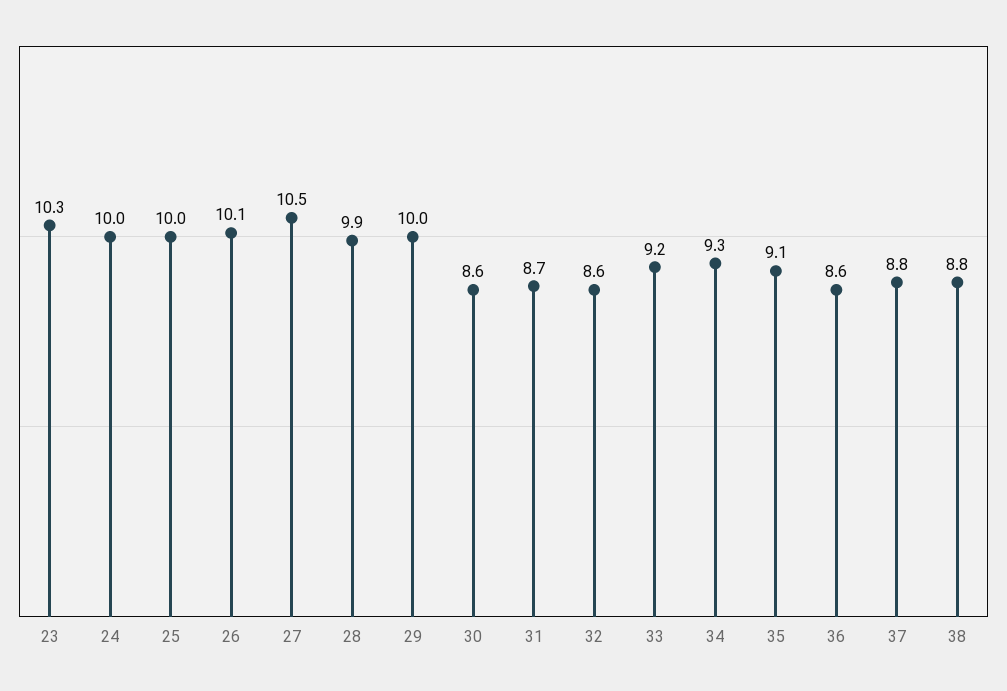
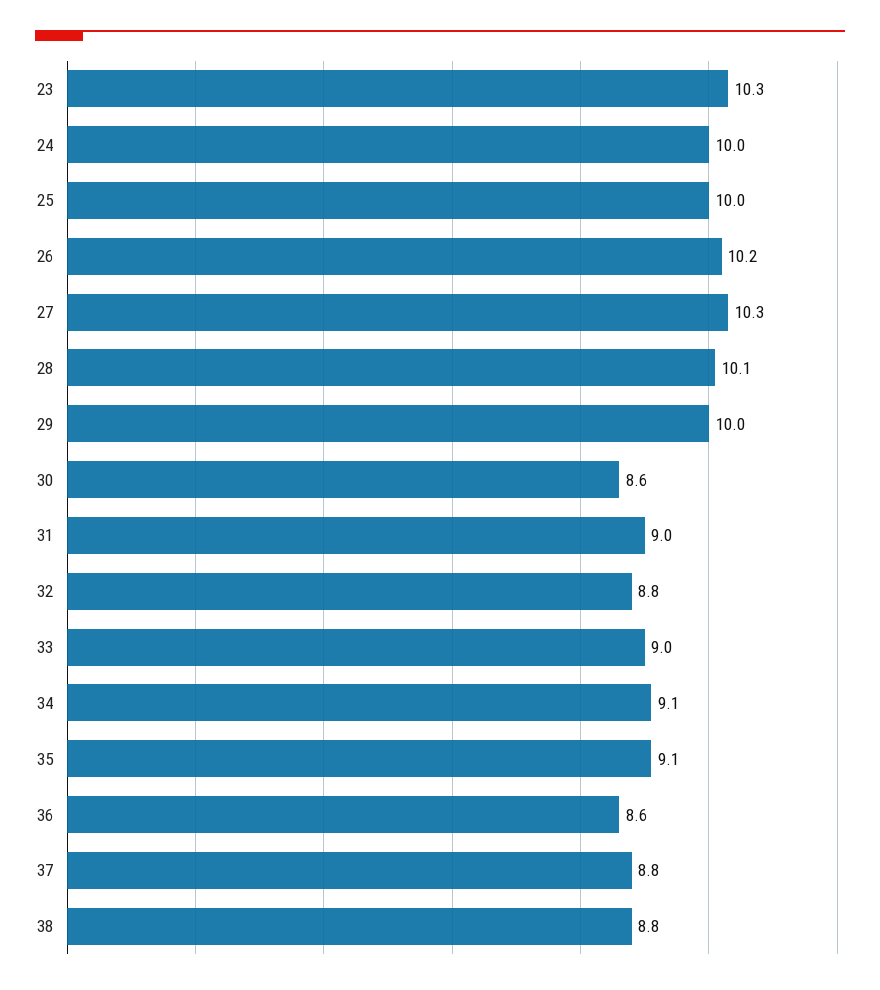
26: 10.1 -> 10.2
27: 10.5 -> 10.3
28: 9.9 -> 10.1
31: 8.7 -> 9
32: 8.6 -> 8.8
33: 9.2 -> 9
34: 9.3 -> 9.1

